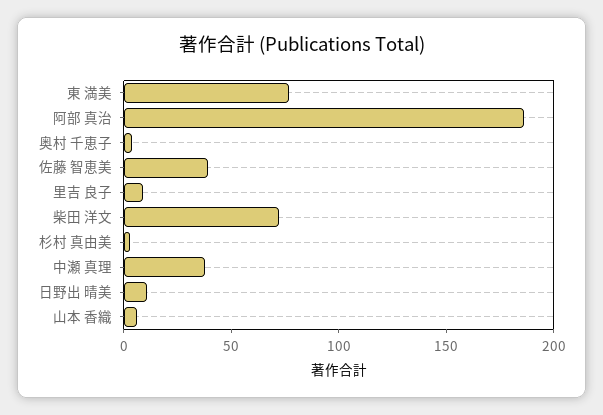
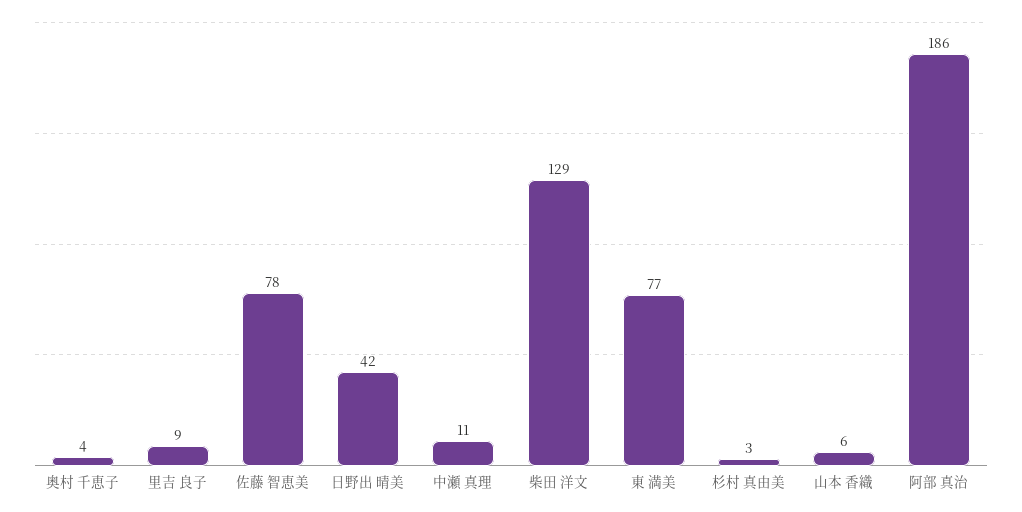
佐藤 智恵美: 40 -> 78
柴田 洋文: 70 -> 129
中瀬 真理: 40 -> 11
日野出 晴美: 10 -> 42

